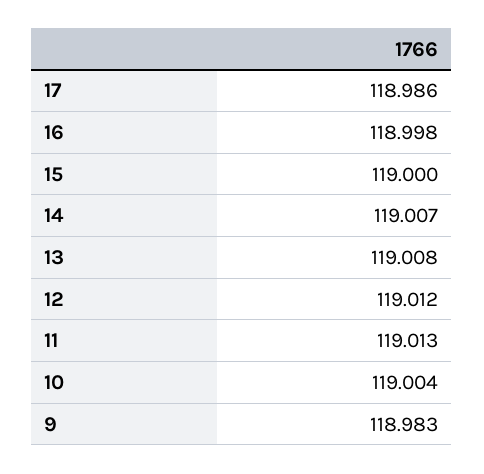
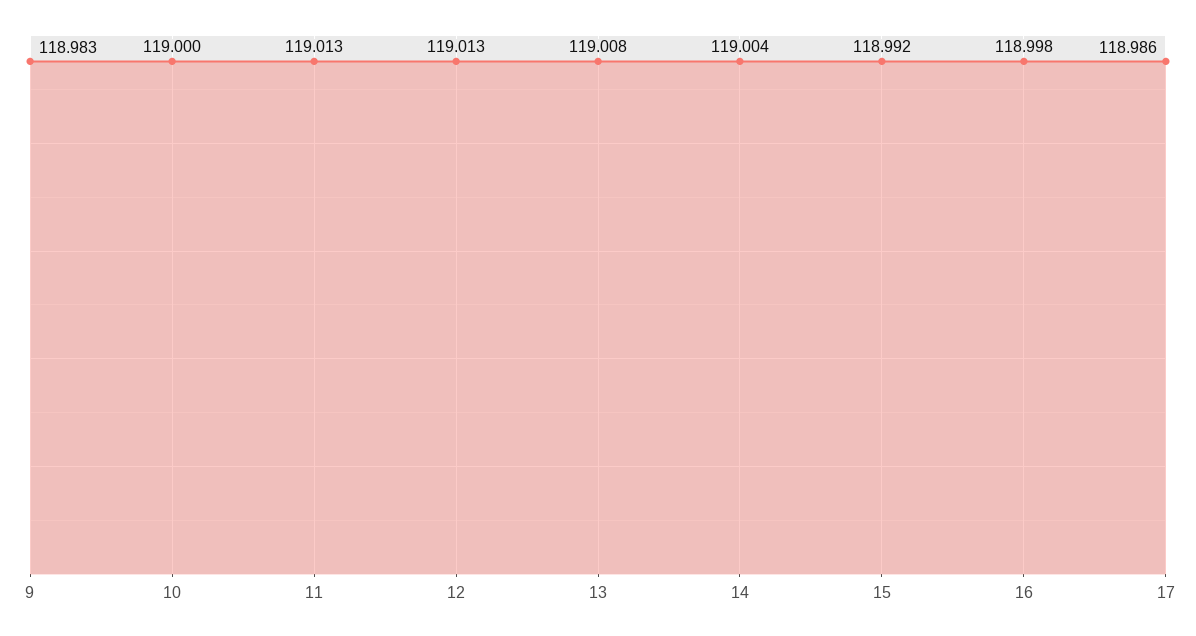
15: 119 -> 118.992
14: 119.007 -> 119.004
12: 119.012 -> 119.013
10: 119.004 -> 119

